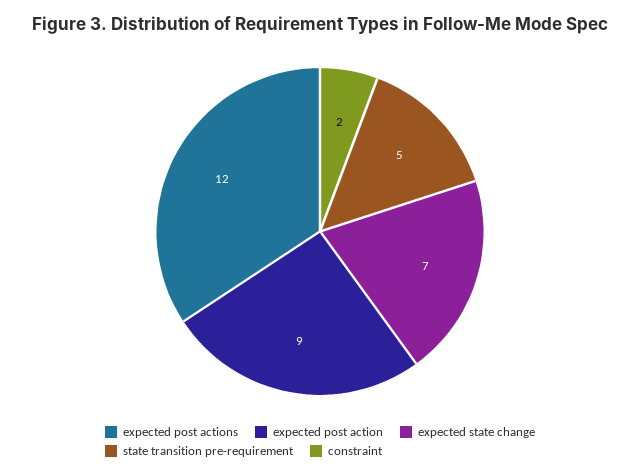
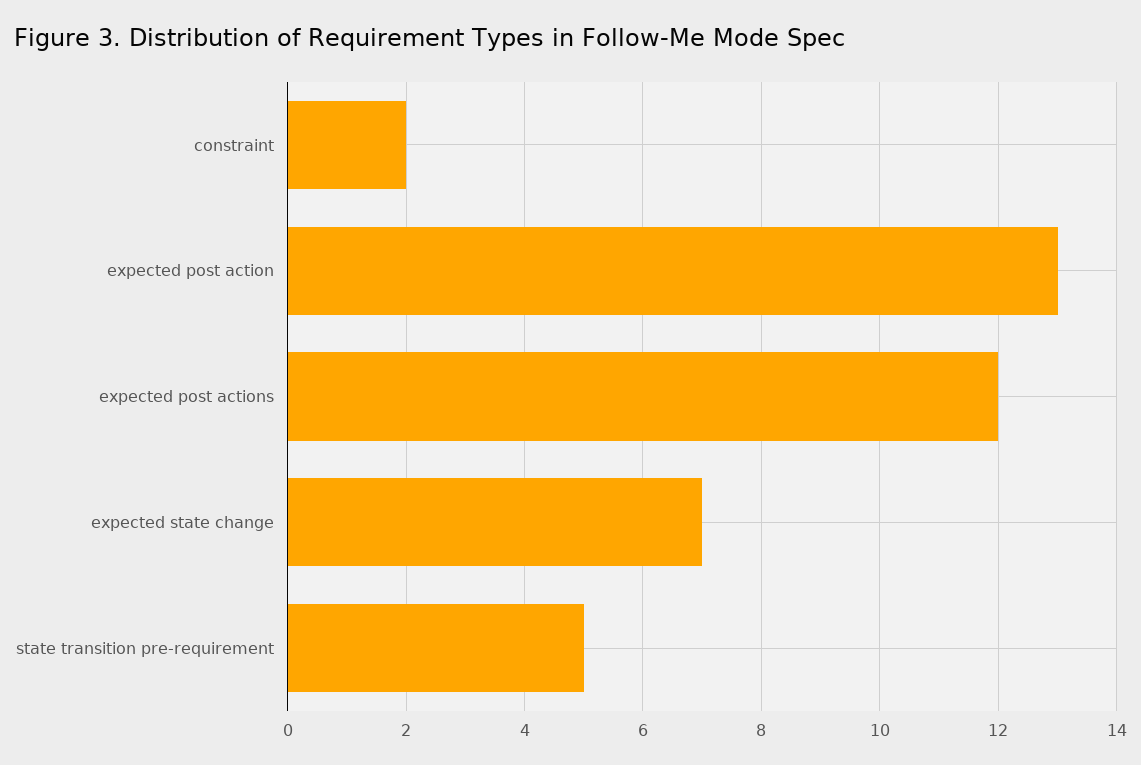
expected post action: 9 -> 13

